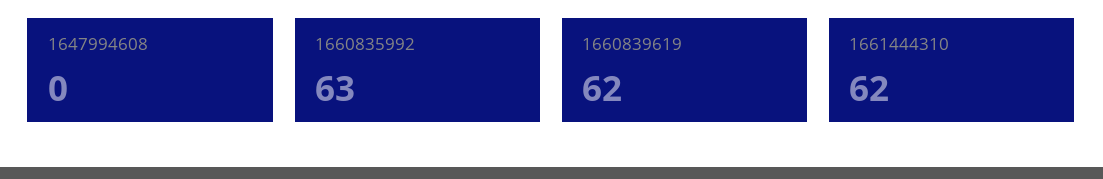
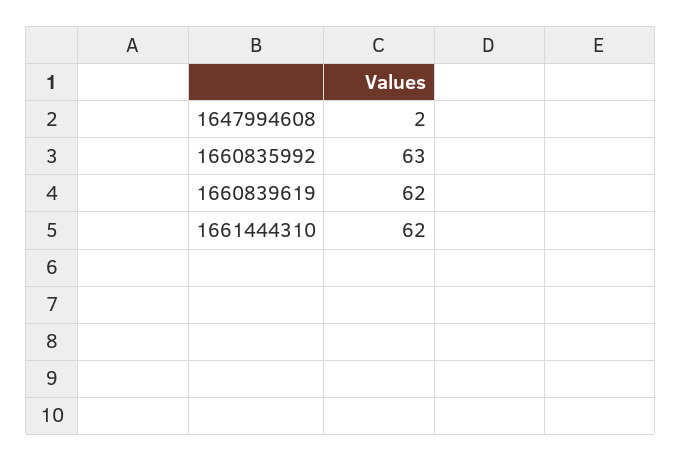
1647994608: 0 -> 2

